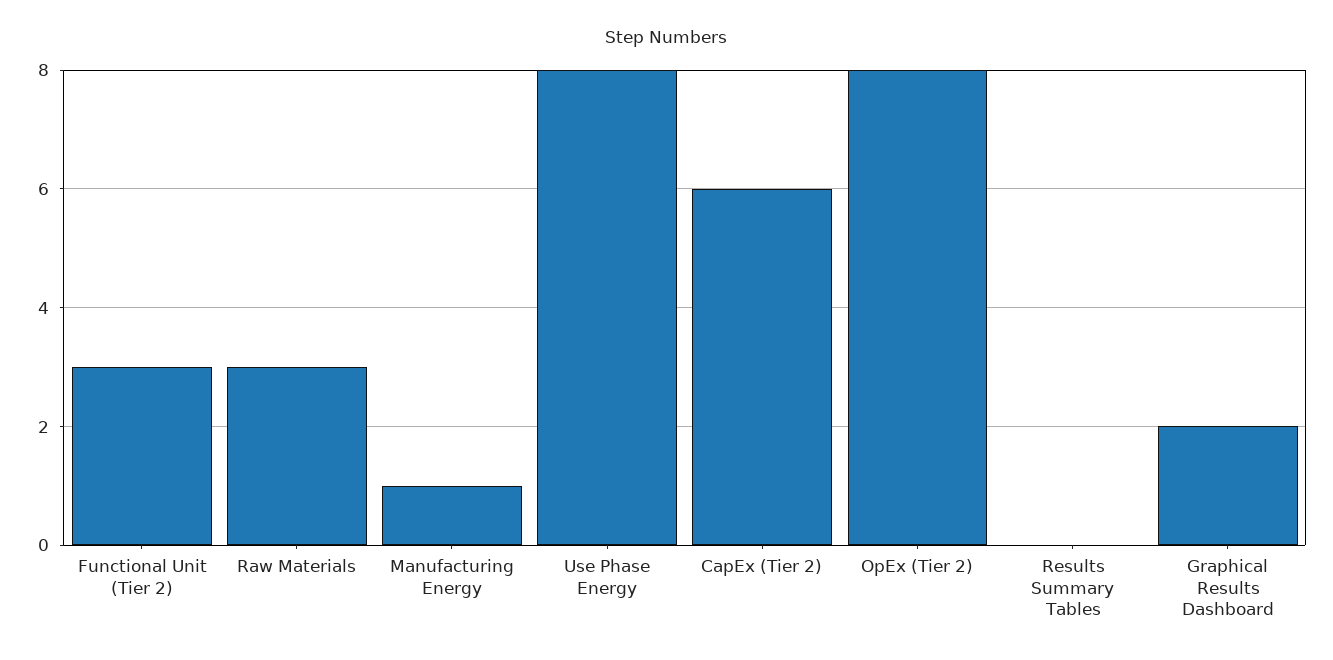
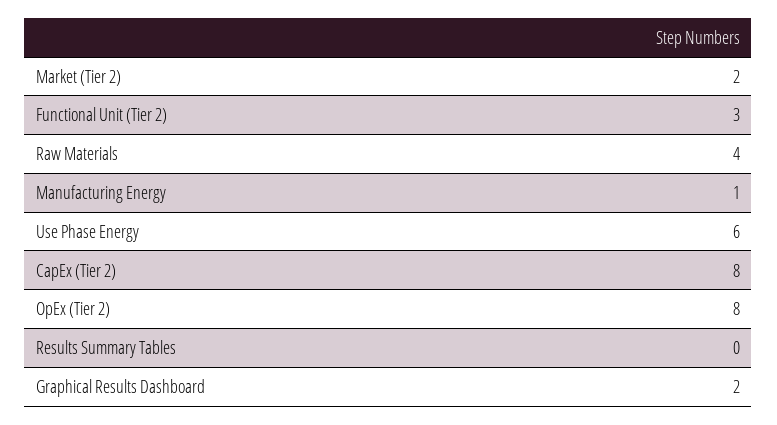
Raw Materials: 3 -> 4
Use Phase Energy: 8 -> 6
CapEx (Tier 2): 6 -> 8
Market (Tier 2): none -> 2

